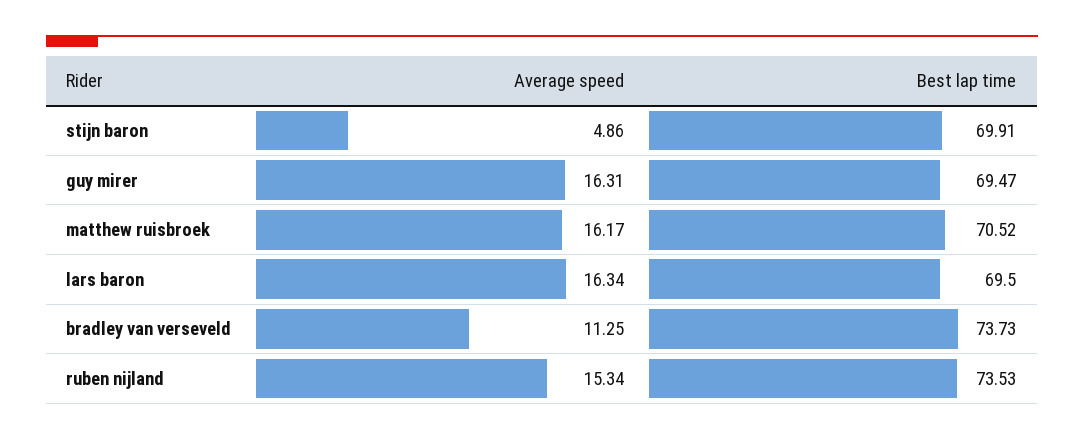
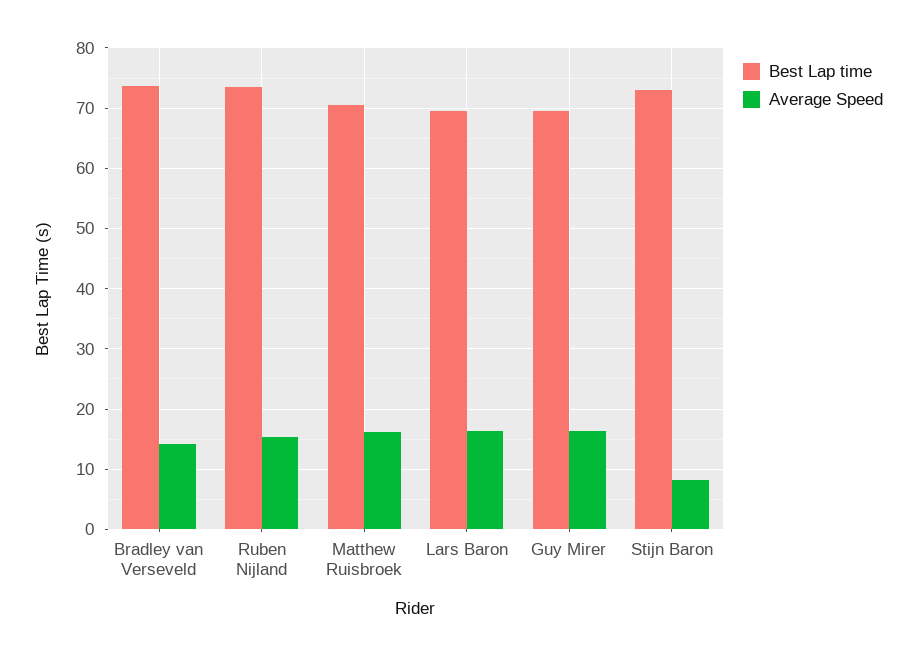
Average speed, stijn baron: 4.86 -> 8
Best lap time, stijn baron: 69.91 -> 73
Average speed, bradley van verseveld: 11.25 -> 14

